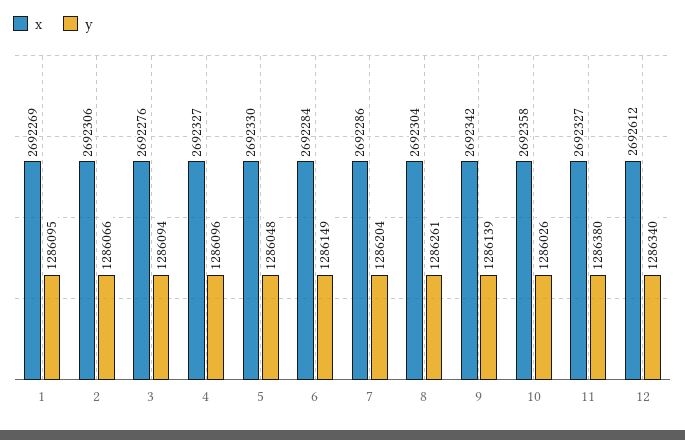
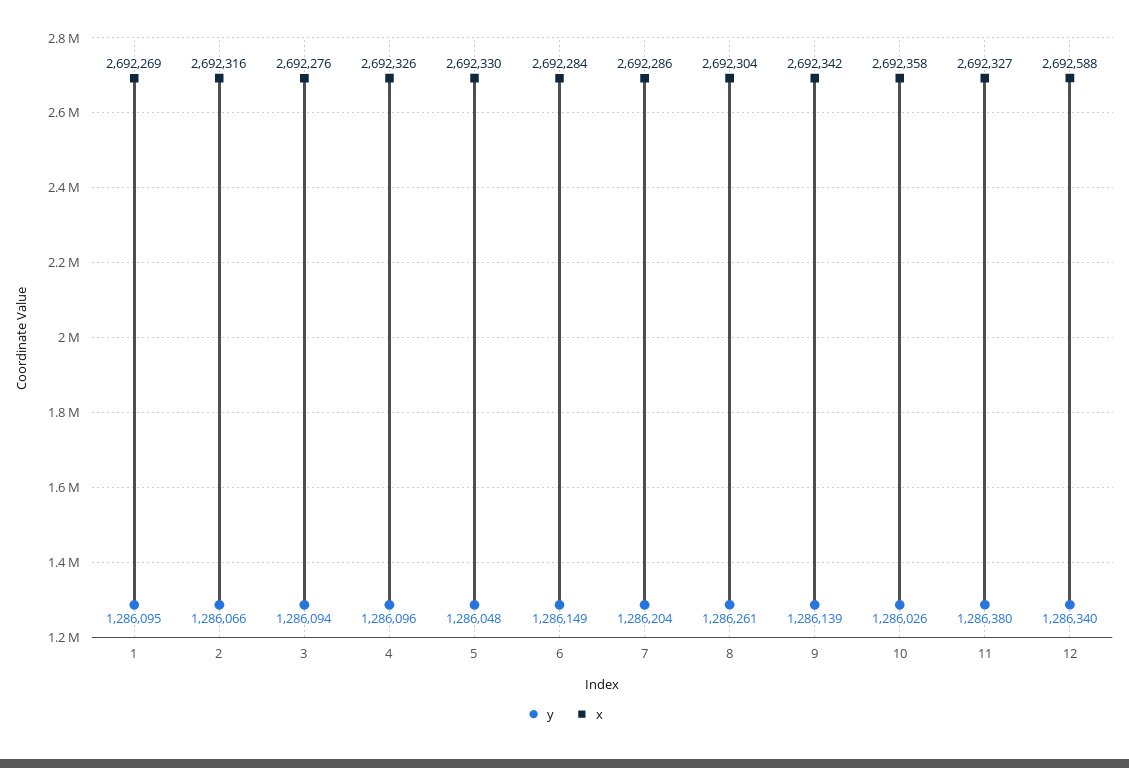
x, 2: 2692306 -> 2692316
x, 4: 2692327 -> 2692326
x, 12: 2692612 -> 2692588

